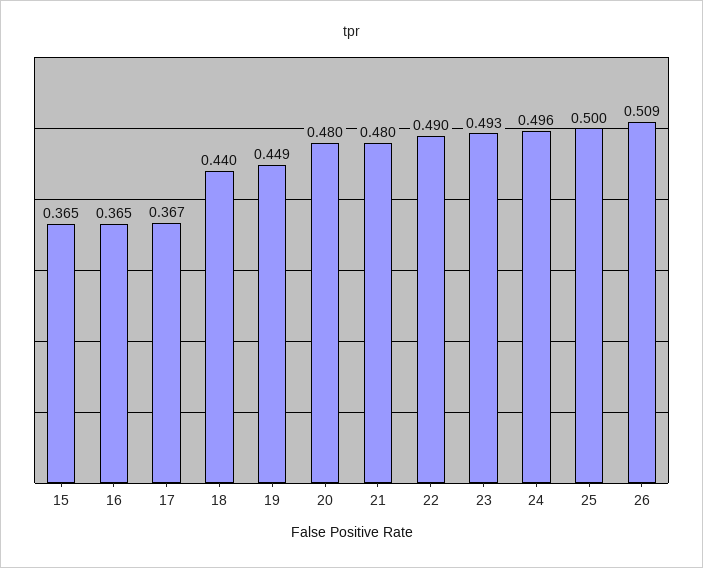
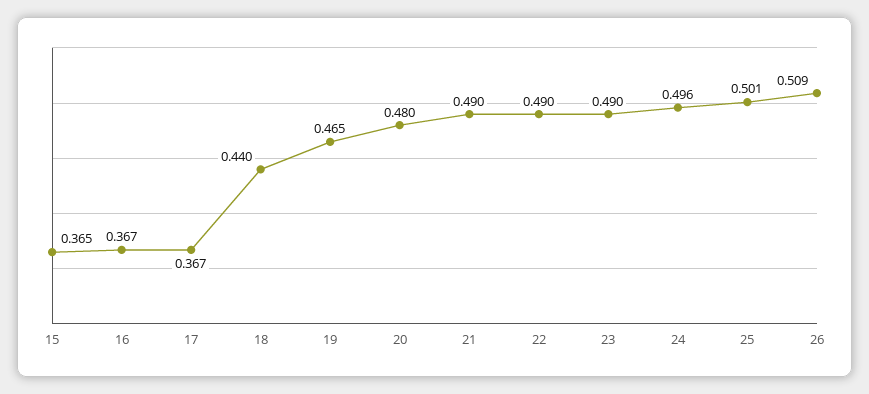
16: 0.365 -> 0.367
19: 0.449 -> 0.465
21: 0.48 -> 0.49
23: 0.493 -> 0.49
25: 0.5 -> 0.501

